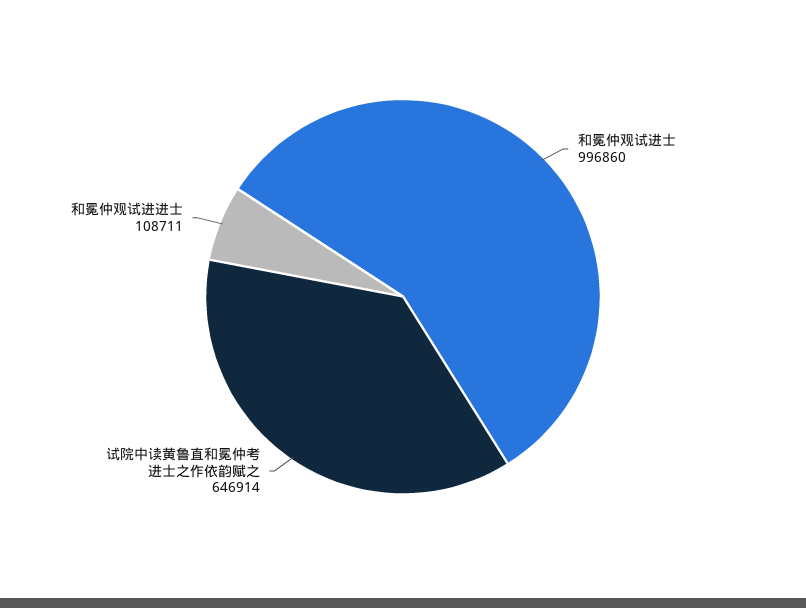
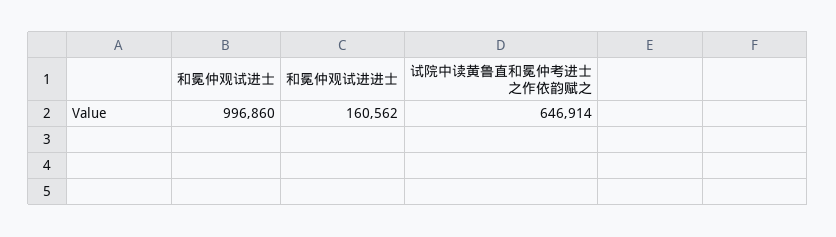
和冕仲观试进进士: 108711 -> 160562

